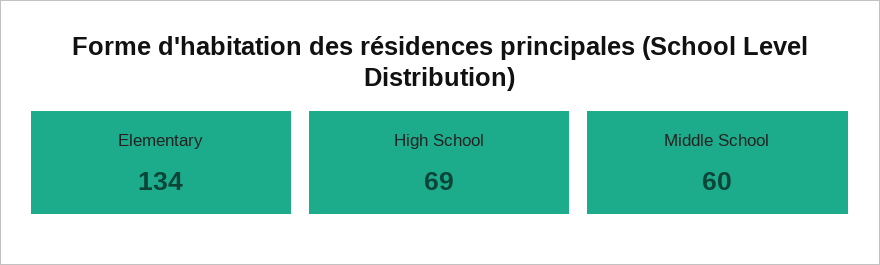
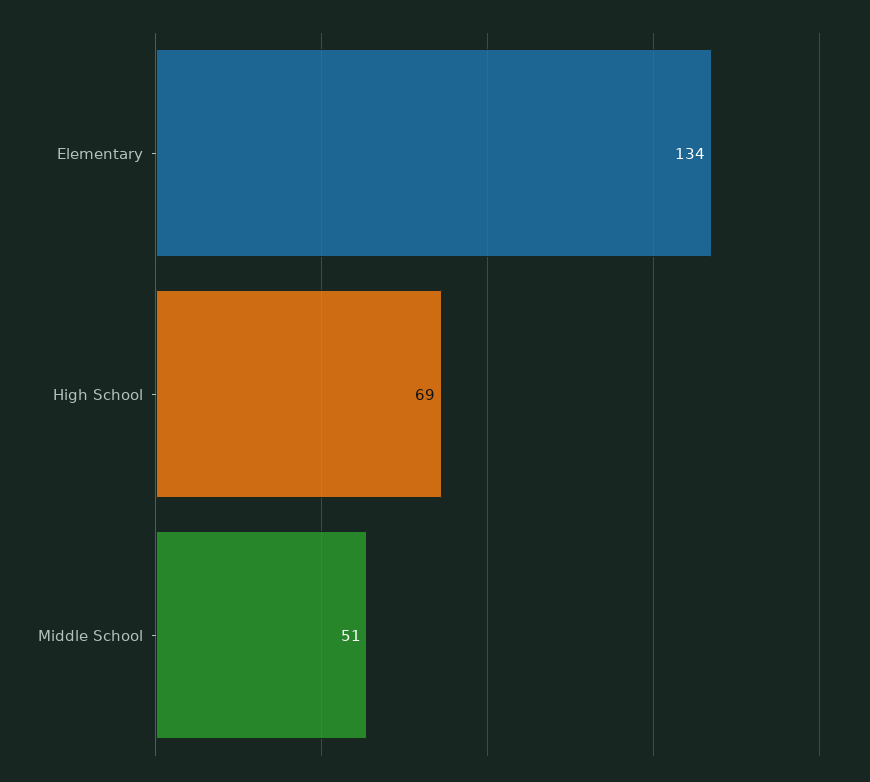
Middle School: 60 -> 51

